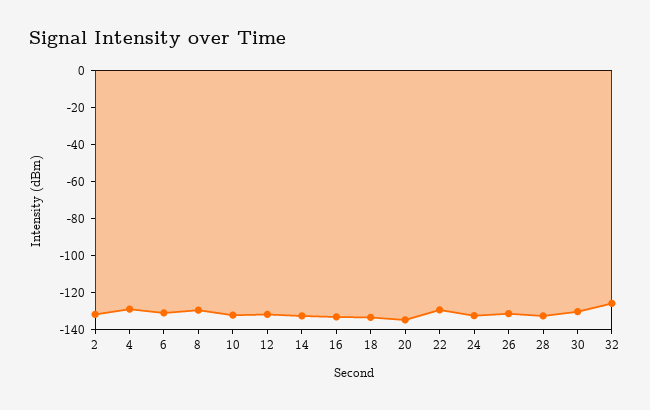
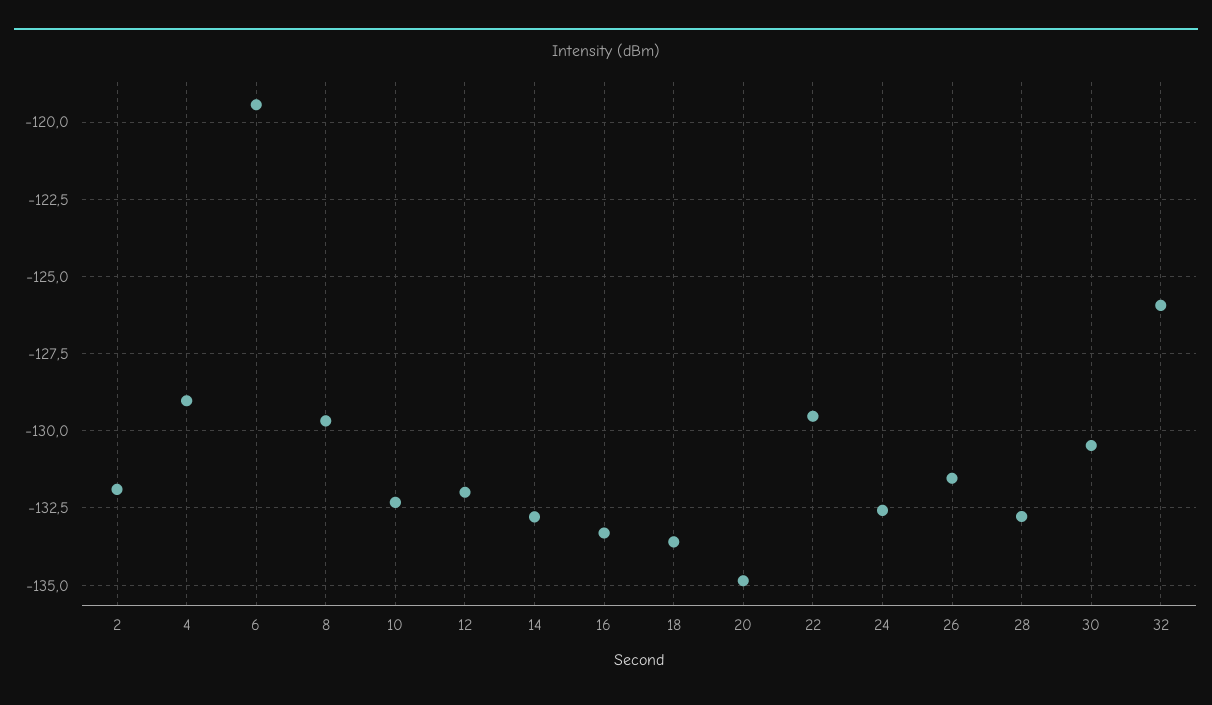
6: -130 -> -119.5

